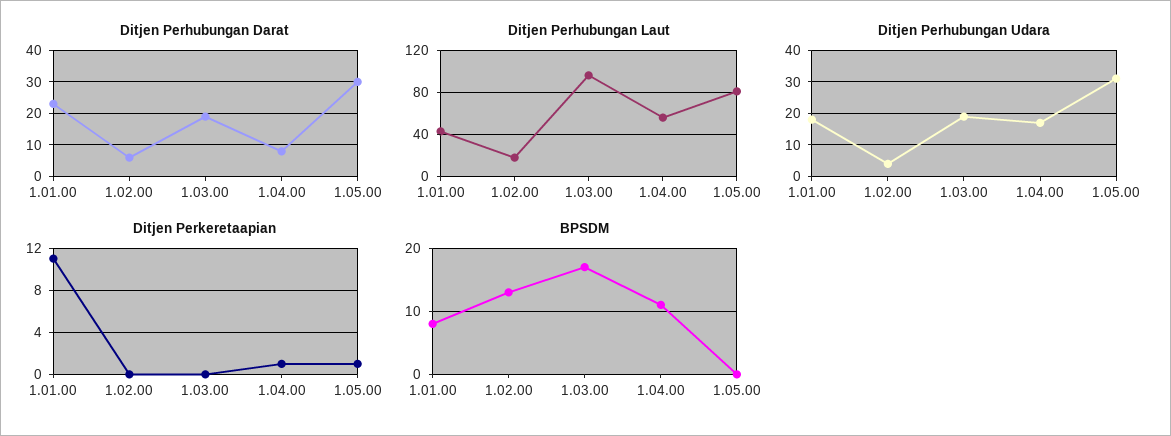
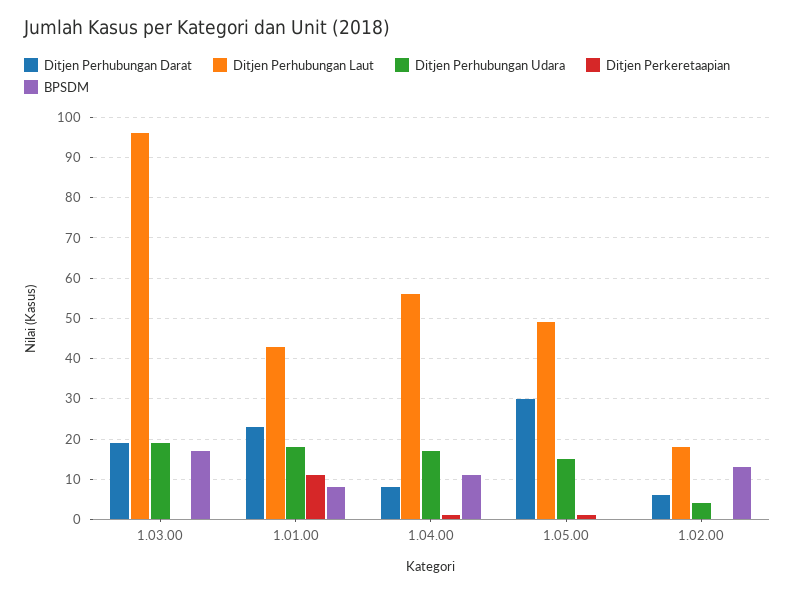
Ditjen Perhubungan Laut, 1.05.00: 80 -> 50
Ditjen Perhubungan Udara, 1.05.00: 30 -> 15

